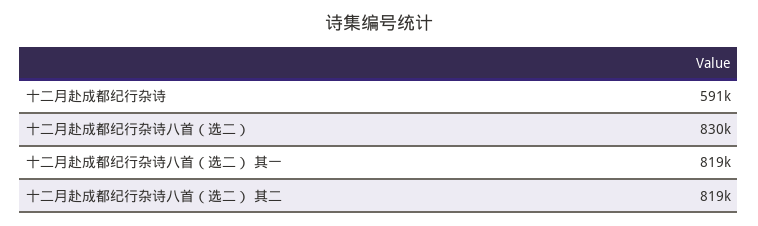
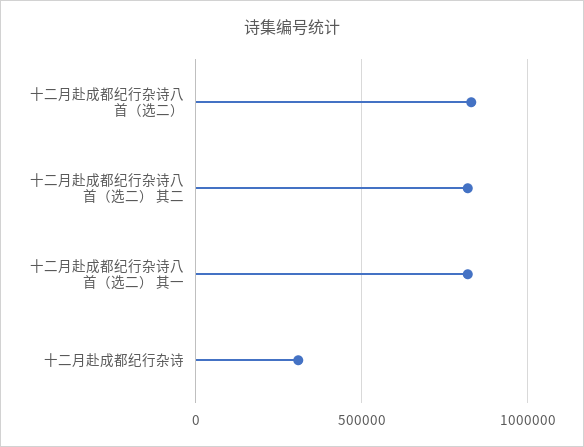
十二月赴成都纪行杂诗: 591000 -> 300000

